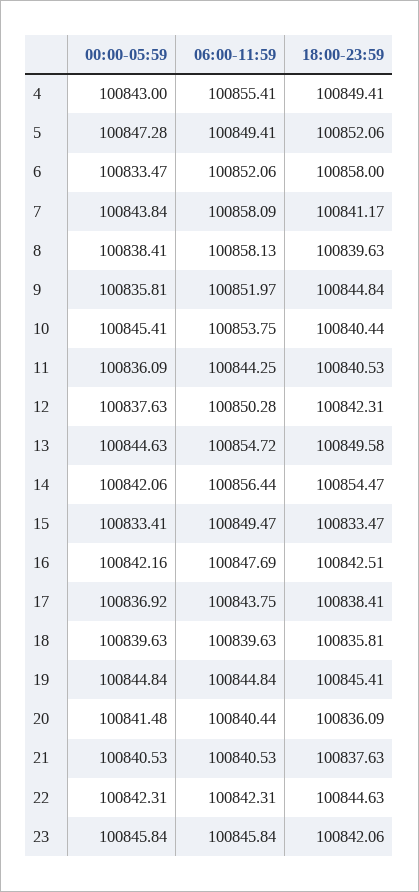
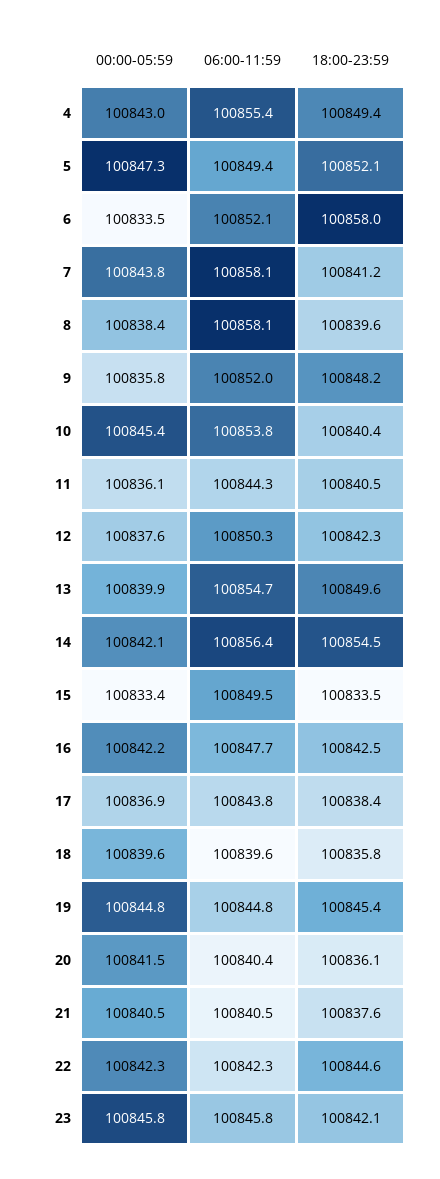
18:00-23:59, 9: 100844.84 -> 100848.2
00:00-05:59, 13: 100844.63 -> 100839.9

